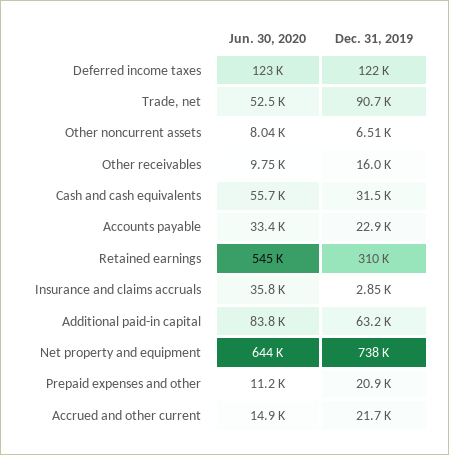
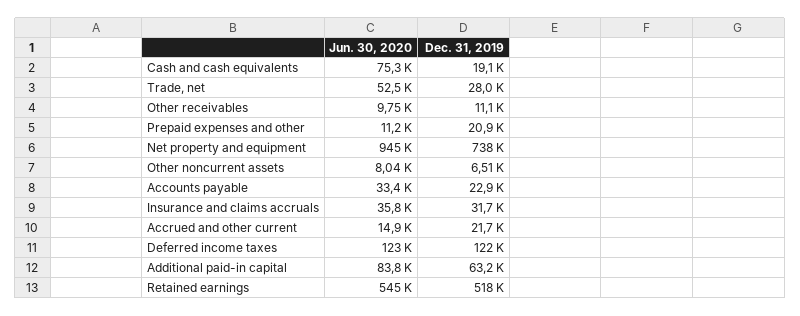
Dec. 31, 2019, Trade, net: 90700 -> 28000
Dec. 31, 2019, Other receivables: 16000 -> 11100
Jun. 30, 2020, Cash and cash equivalents: 55700 -> 75300
Dec. 31, 2019, Cash and cash equivalents: 31500 -> 19100
Dec. 31, 2019, Retained earnings: 310000 -> 518000
Dec. 31, 2019, Insurance and claims accruals: 2850 -> 31700
Jun. 30, 2020, Net property and equipment: 644000 -> 945000

